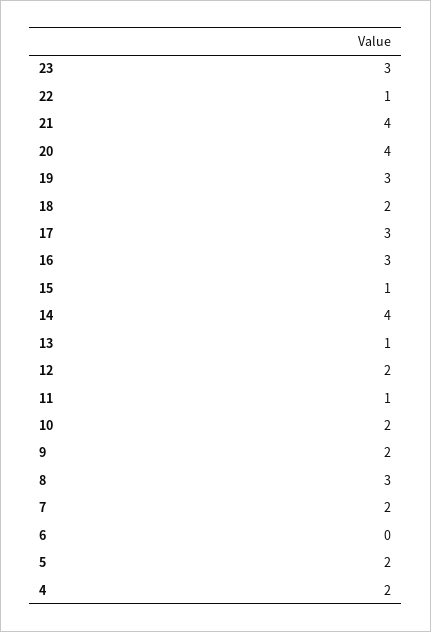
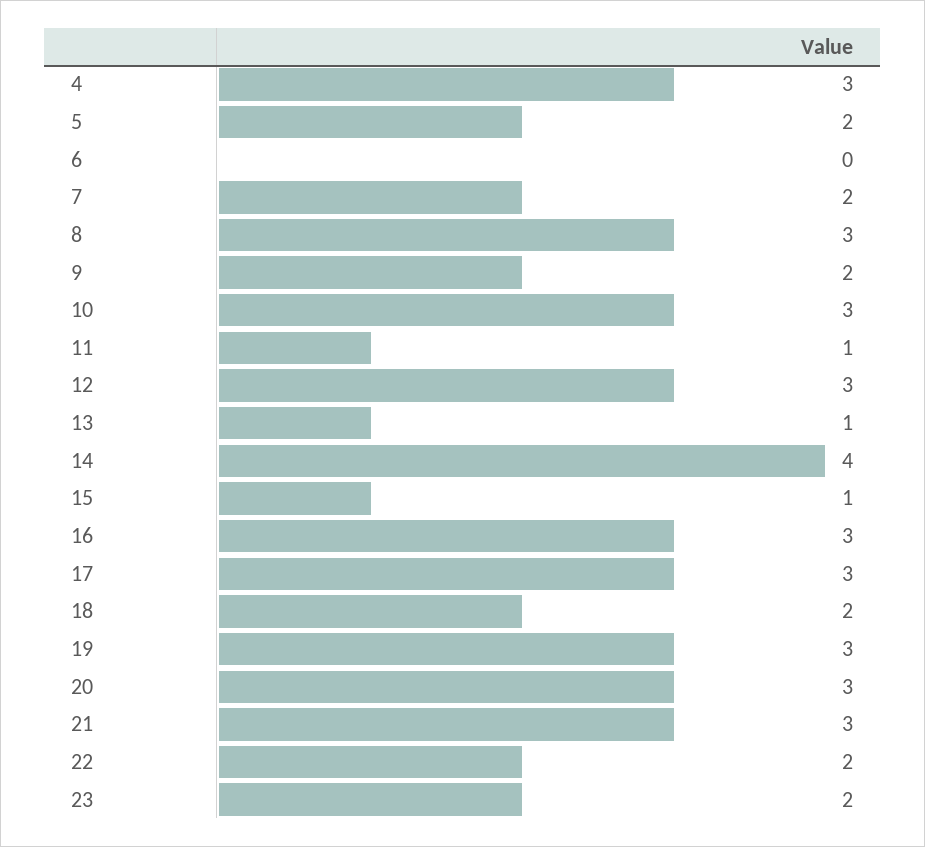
23: 3 -> 2
22: 1 -> 2
21: 4 -> 3
20: 4 -> 3
12: 2 -> 3
10: 2 -> 3
4: 2 -> 3

